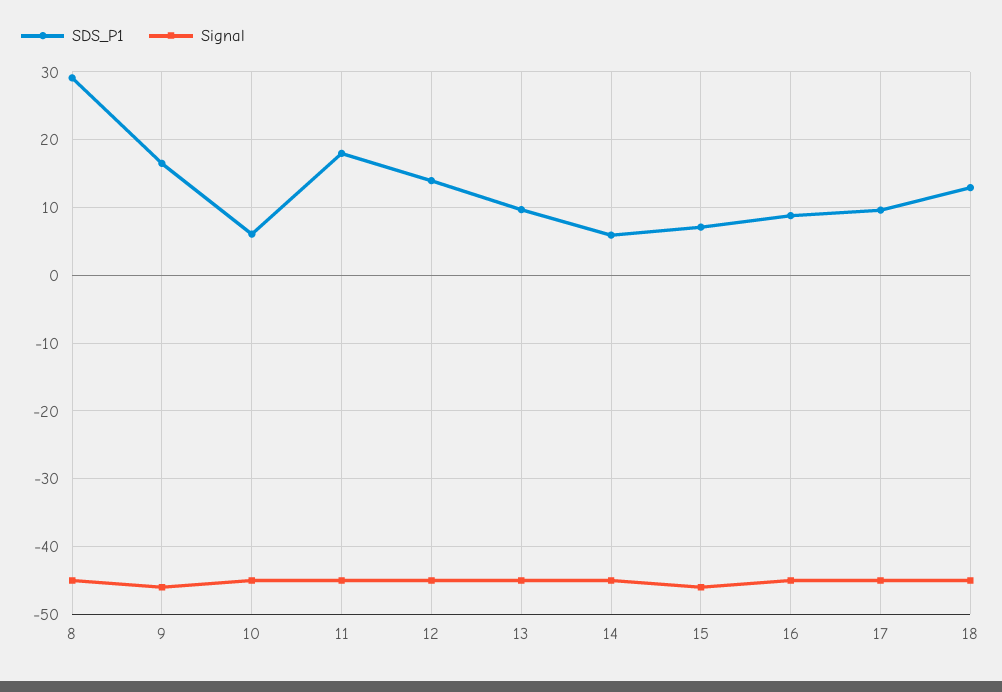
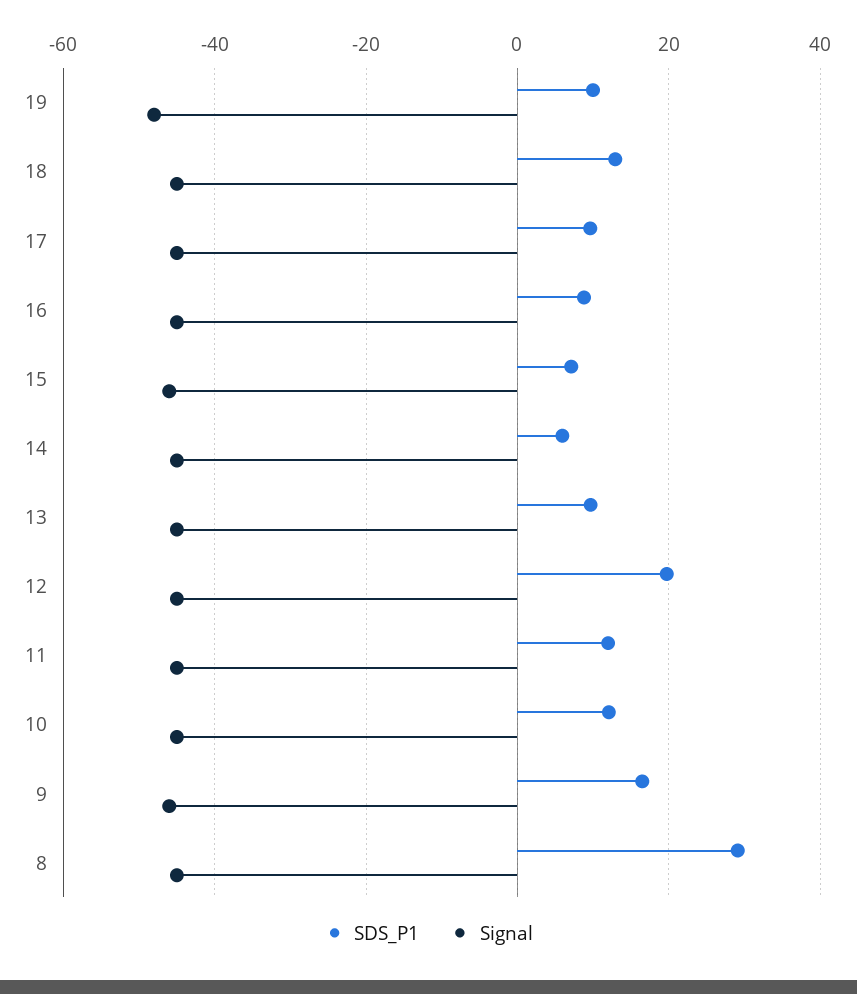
SDS_P1, 10: 6 -> 12
SDS_P1, 11: 18 -> 12
SDS_P1, 12: 14 -> 20
SDS_P1, 19: none -> 10
Signal, 19: none -> -48

